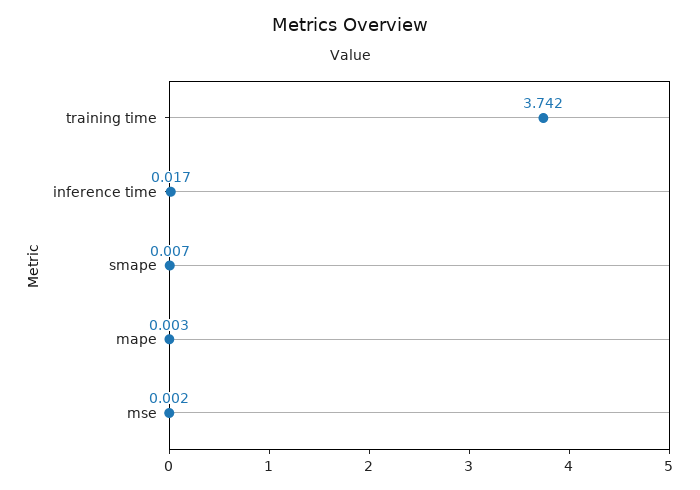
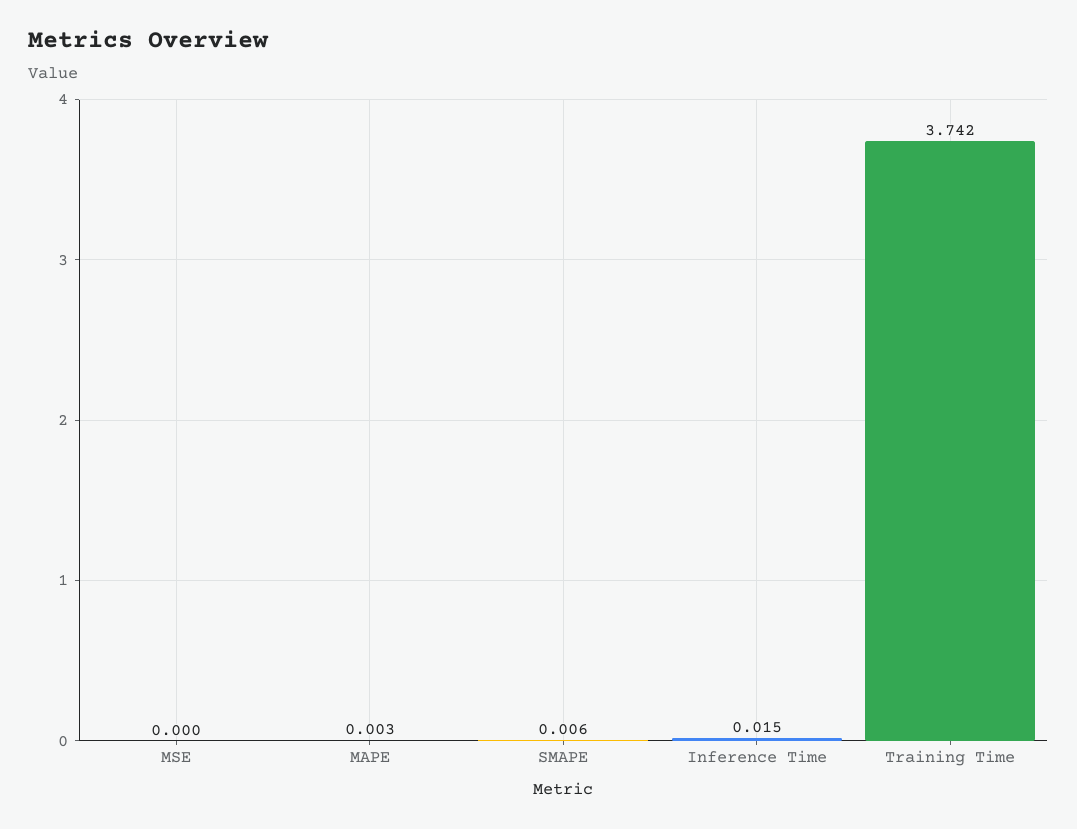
inference time: 0.017 -> 0.015
smape: 0.007 -> 0.006
mse: 0.002 -> 0

